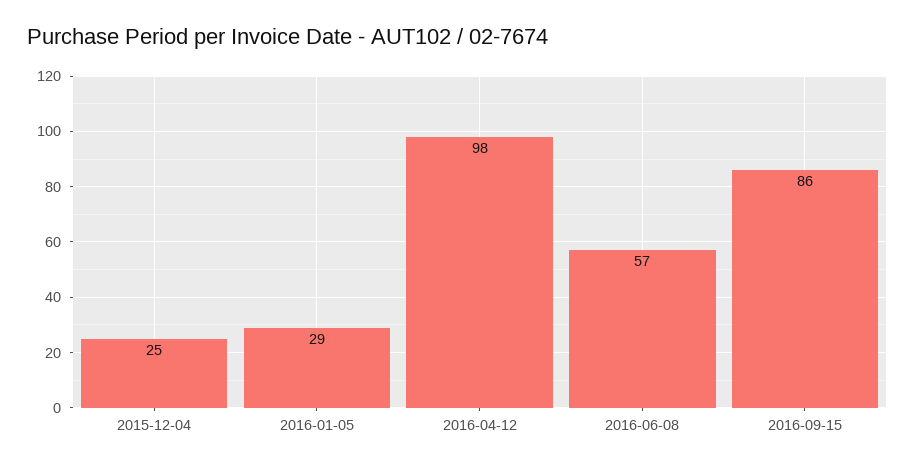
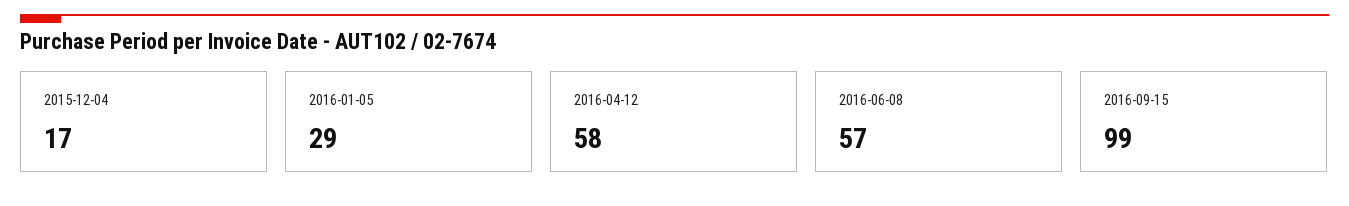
2015-12-04: 25 -> 17
2016-04-12: 98 -> 58
2016-09-15: 86 -> 99

